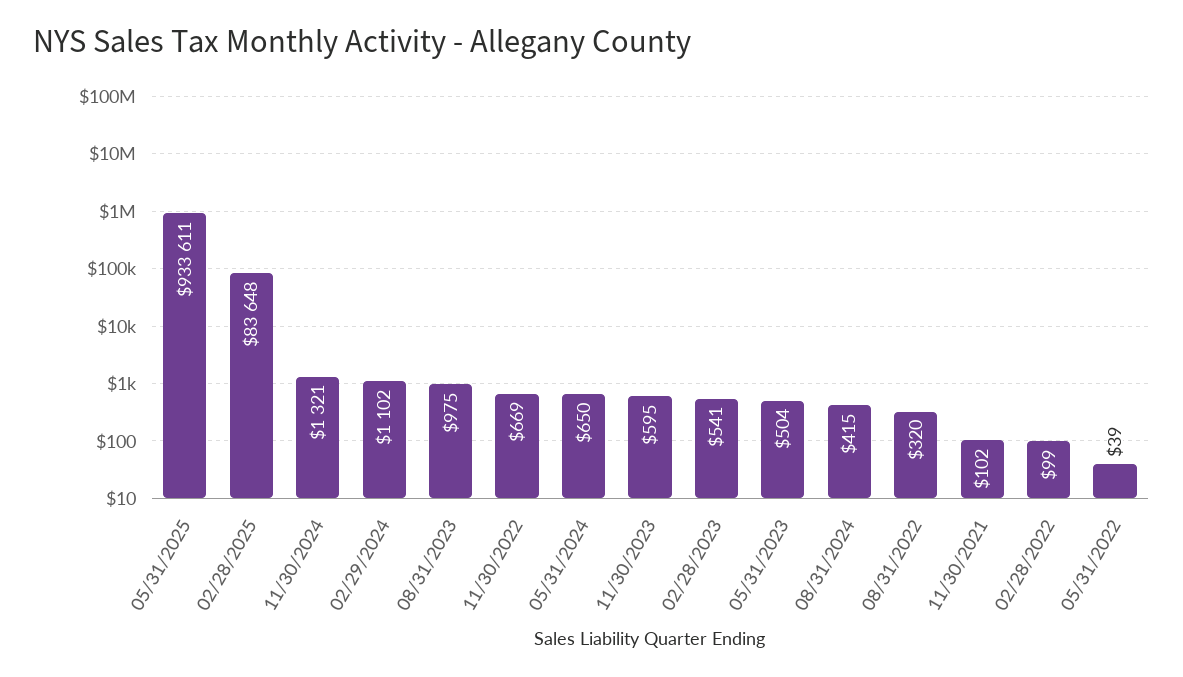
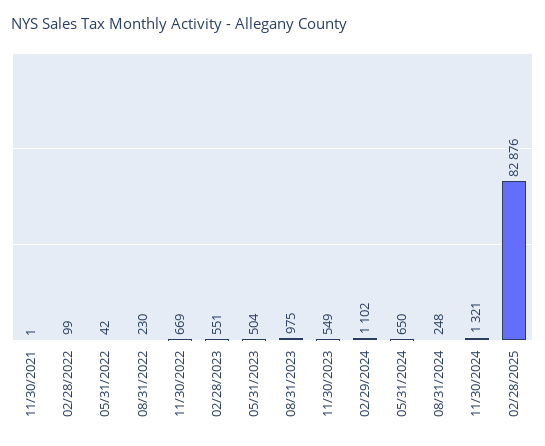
05/31/2025: 933611 -> none
02/28/2025: 83648 -> 82876
11/30/2023: 595 -> 549
02/28/2023: 541 -> 551
08/31/2024: 415 -> 248
08/31/2022: 320 -> 230
11/30/2021: 102 -> 1
05/31/2022: 39 -> 42

